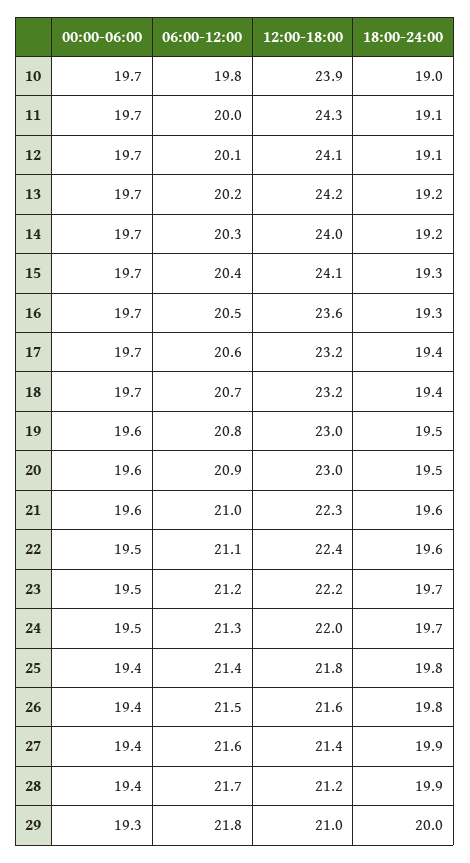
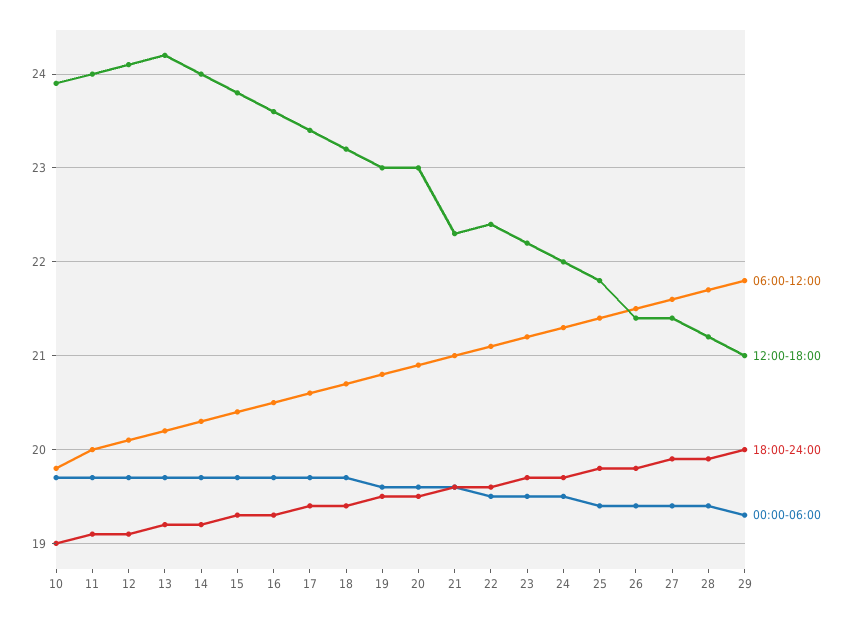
12:00-18:00, 11: 24.3 -> 24
12:00-18:00, 15: 24.1 -> 23.8
12:00-18:00, 17: 23.2 -> 23.4
12:00-18:00, 26: 21.6 -> 21.4

